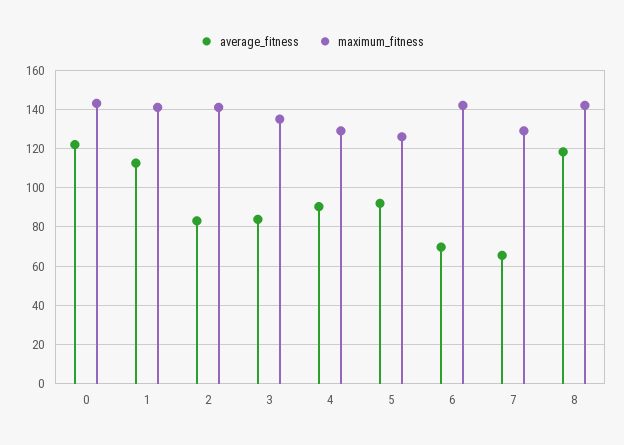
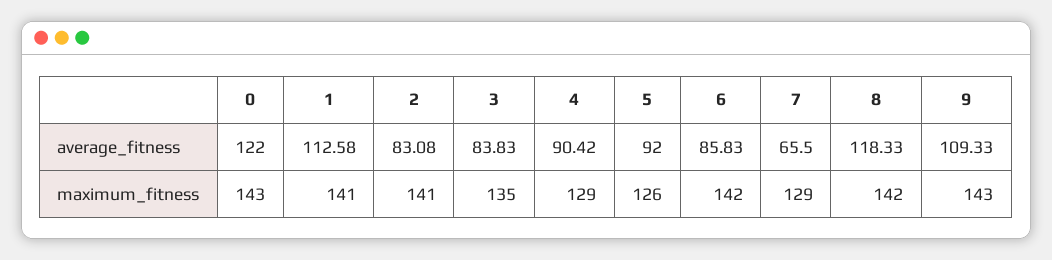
average_fitness, 6: 70 -> 85.83
average_fitness, 9: none -> 109.33
maximum_fitness, 9: none -> 143

